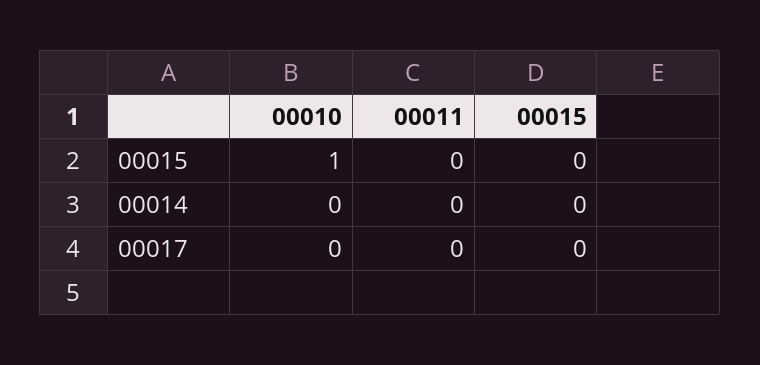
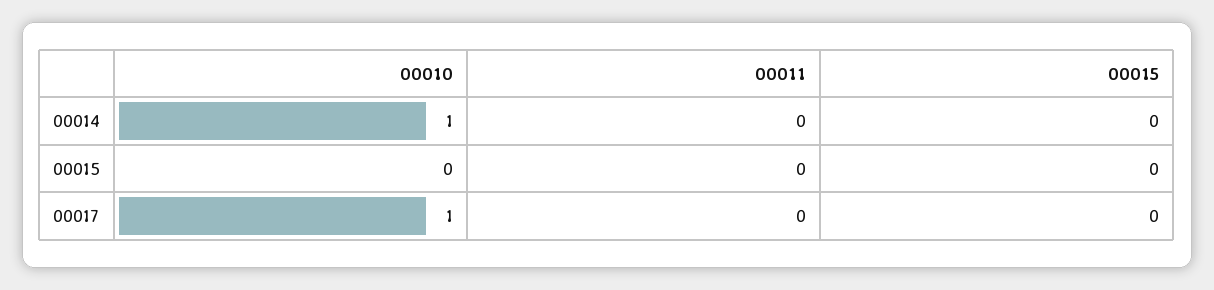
00010, 00015: 1 -> 0
00010, 00014: 0 -> 1
00010, 00017: 0 -> 1

